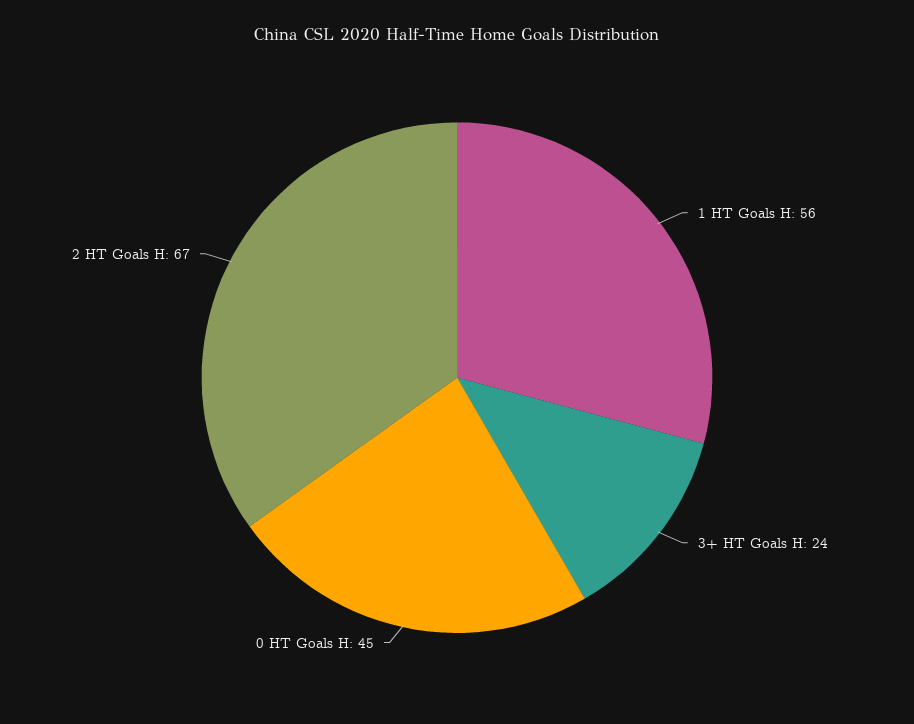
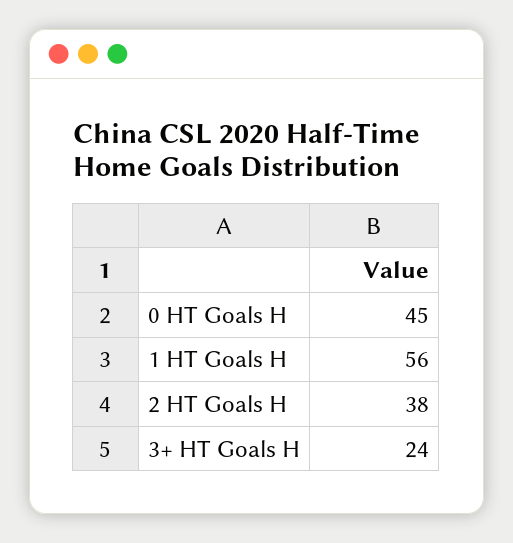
2 HT Goals H: 67 -> 38

